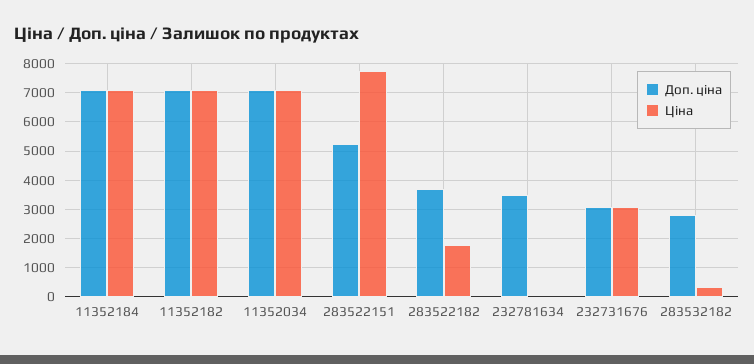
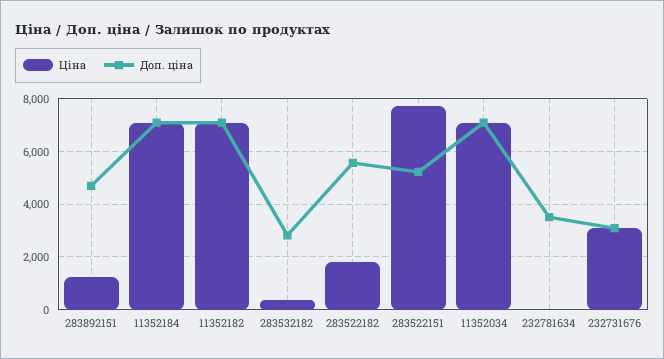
Доп. ціна, 283522182: 3750 -> 5500
Ціна, 283892151: none -> 1250
Доп. ціна, 283892151: none -> 4750

